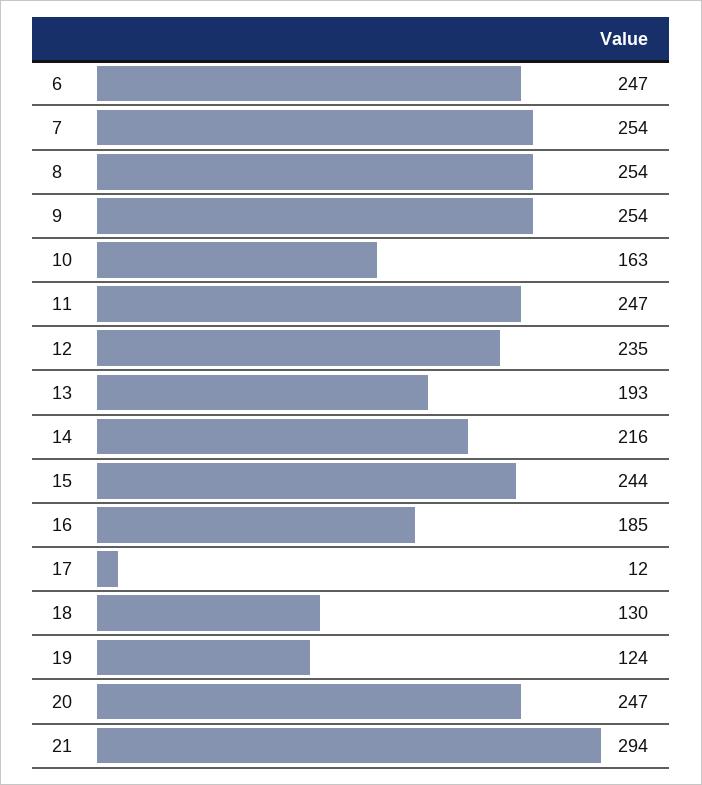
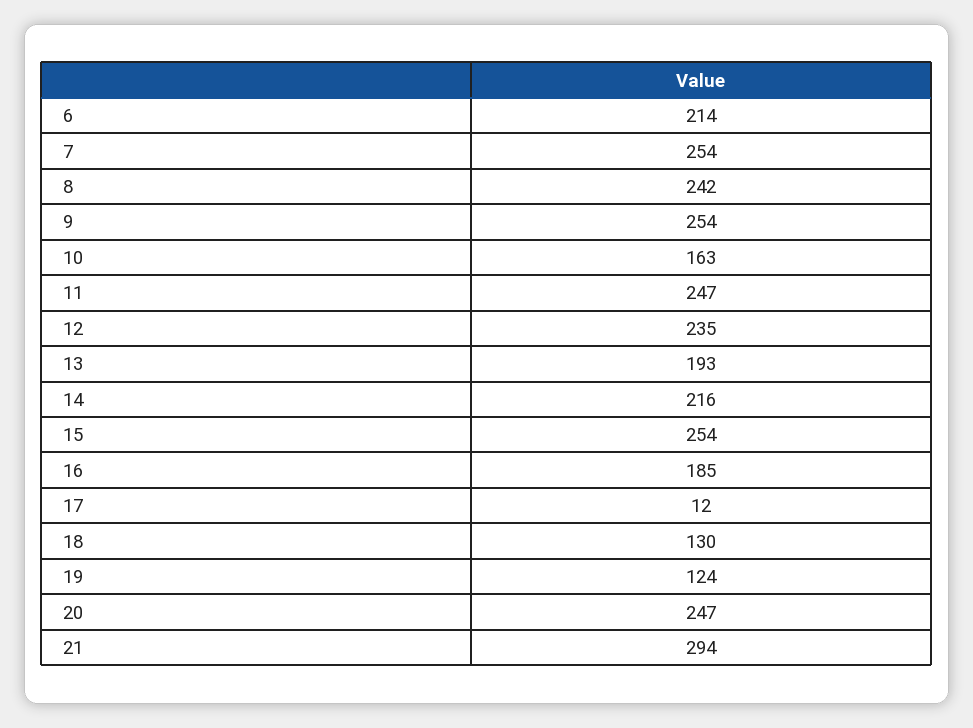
6: 247 -> 214
8: 254 -> 242
15: 244 -> 254

